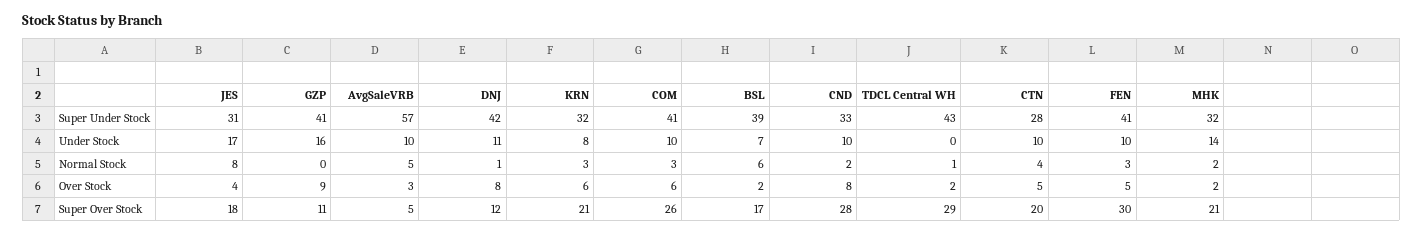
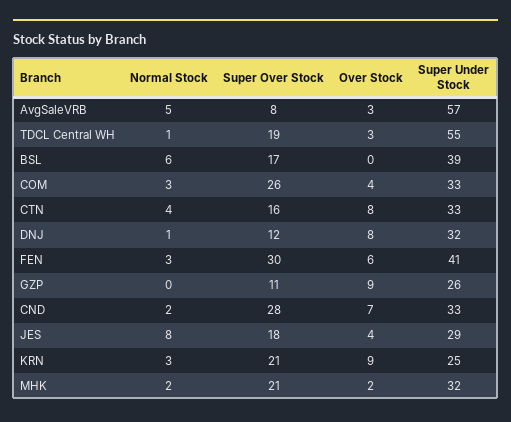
JES, Super Under Stock: 31 -> 29
GZP, Super Under Stock: 41 -> 26
DNJ, Super Under Stock: 42 -> 32
KRN, Super Under Stock: 32 -> 25
COM, Super Under Stock: 41 -> 33
TDCL Central WH, Super Under Stock: 43 -> 55
CTN, Super Under Stock: 28 -> 33
JES, Under Stock: 17 -> none
GZP, Under Stock: 16 -> none
AvgSaleVRB, Under Stock: 10 -> none
DNJ, Under Stock: 11 -> none
KRN, Under Stock: 8 -> none
COM, Under Stock: 10 -> none
BSL, Under Stock: 7 -> none
CND, Under Stock: 10 -> none
TDCL Central WH, Under Stock: 0 -> none
CTN, Under Stock: 10 -> none
FEN, Under Stock: 10 -> none
MHK, Under Stock: 14 -> none
KRN, Over Stock: 6 -> 9
COM, Over Stock: 6 -> 4
BSL, Over Stock: 2 -> 0
CND, Over Stock: 8 -> 7
TDCL Central WH, Over Stock: 2 -> 3
CTN, Over Stock: 5 -> 8
FEN, Over Stock: 5 -> 6
AvgSaleVRB, Super Over Stock: 5 -> 8
TDCL Central WH, Super Over Stock: 29 -> 19
CTN, Super Over Stock: 20 -> 16

